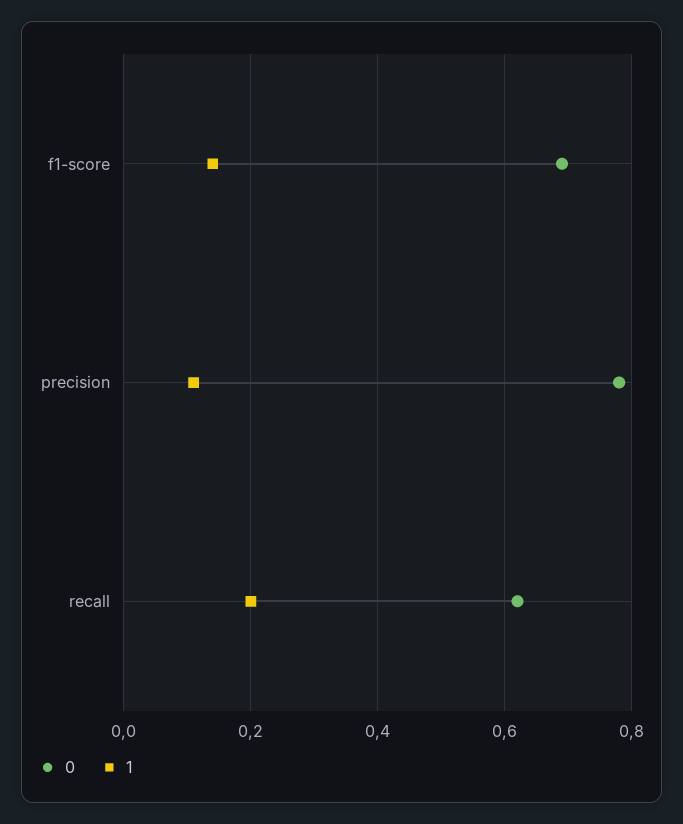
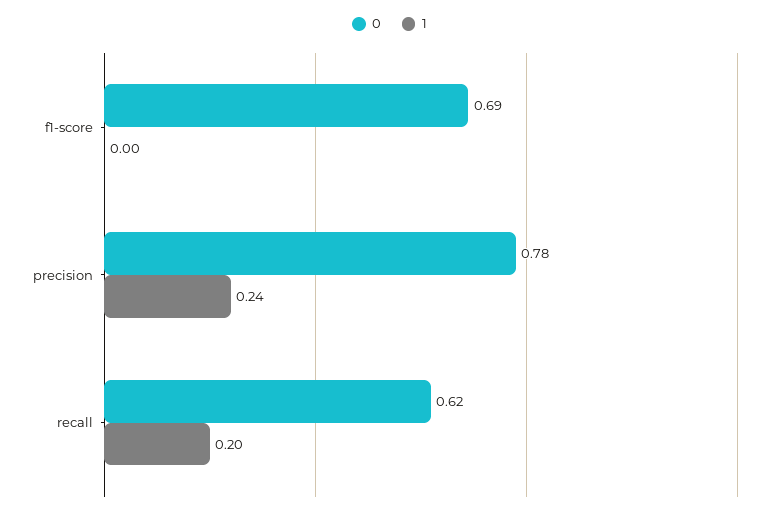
1, f1-score: 0.15 -> 0
1, precision: 0.1 -> 0.24

